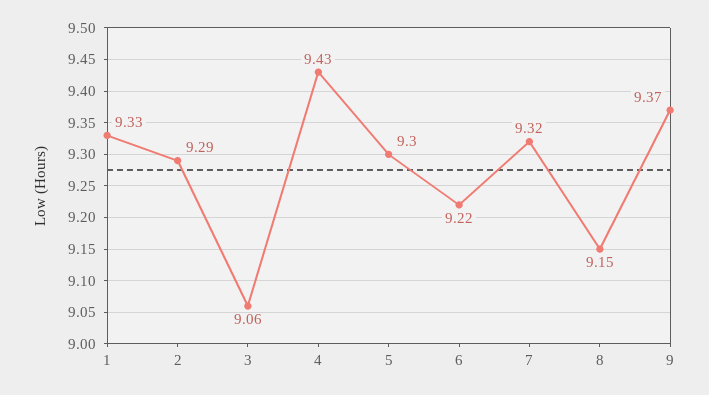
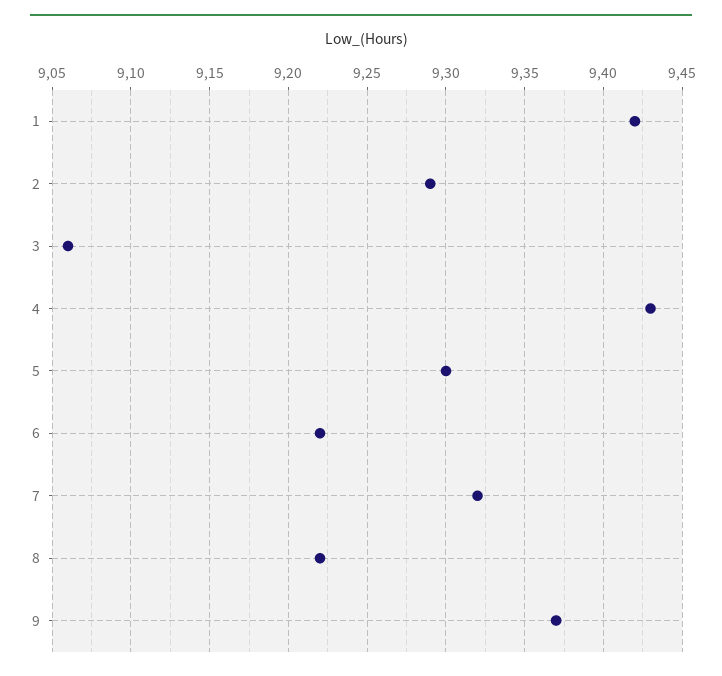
1: 9.33 -> 9.42
8: 9.15 -> 9.22

